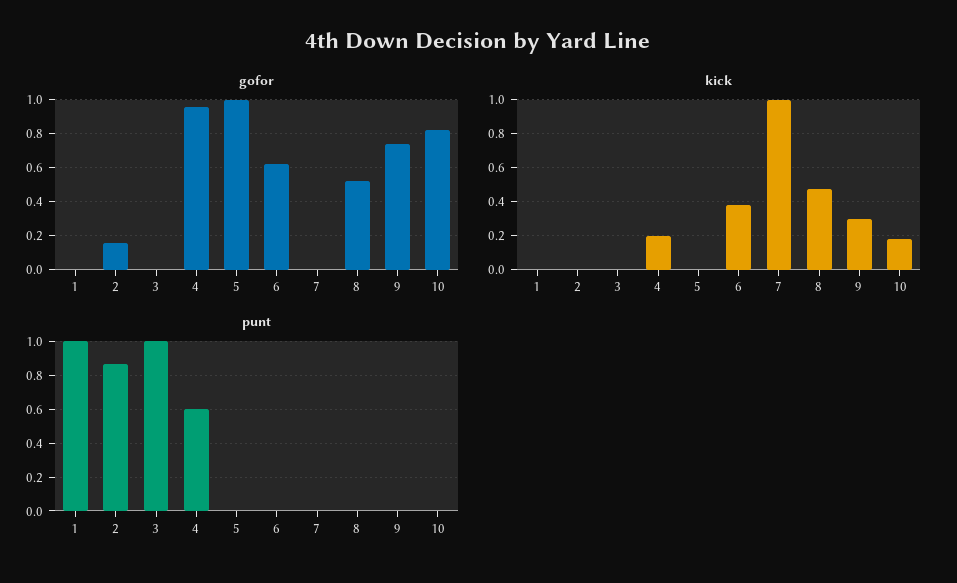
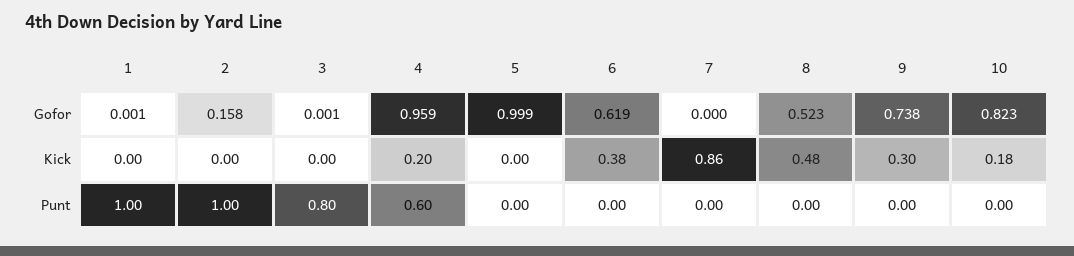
kick, 7: 1 -> 0.86
punt, 2: 0.85 -> 1
punt, 3: 1 -> 0.8

